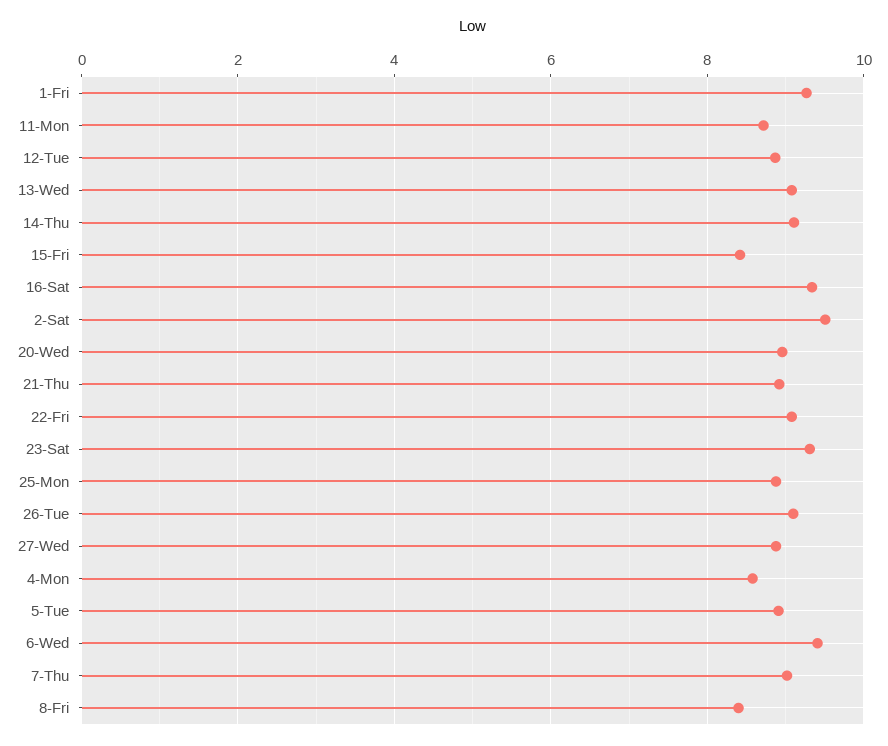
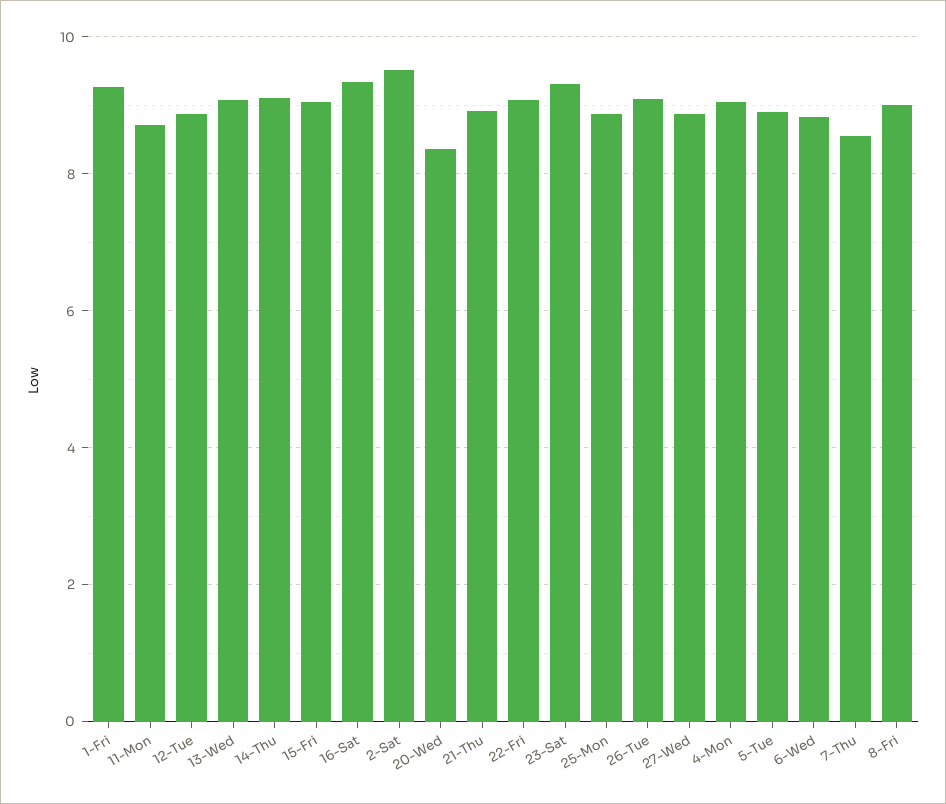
15-Fri: 8.4 -> 9
20-Wed: 9 -> 8.4
4-Mon: 8.6 -> 9
6-Wed: 9.4 -> 8.8
7-Thu: 9 -> 8.6
8-Fri: 8.4 -> 9

